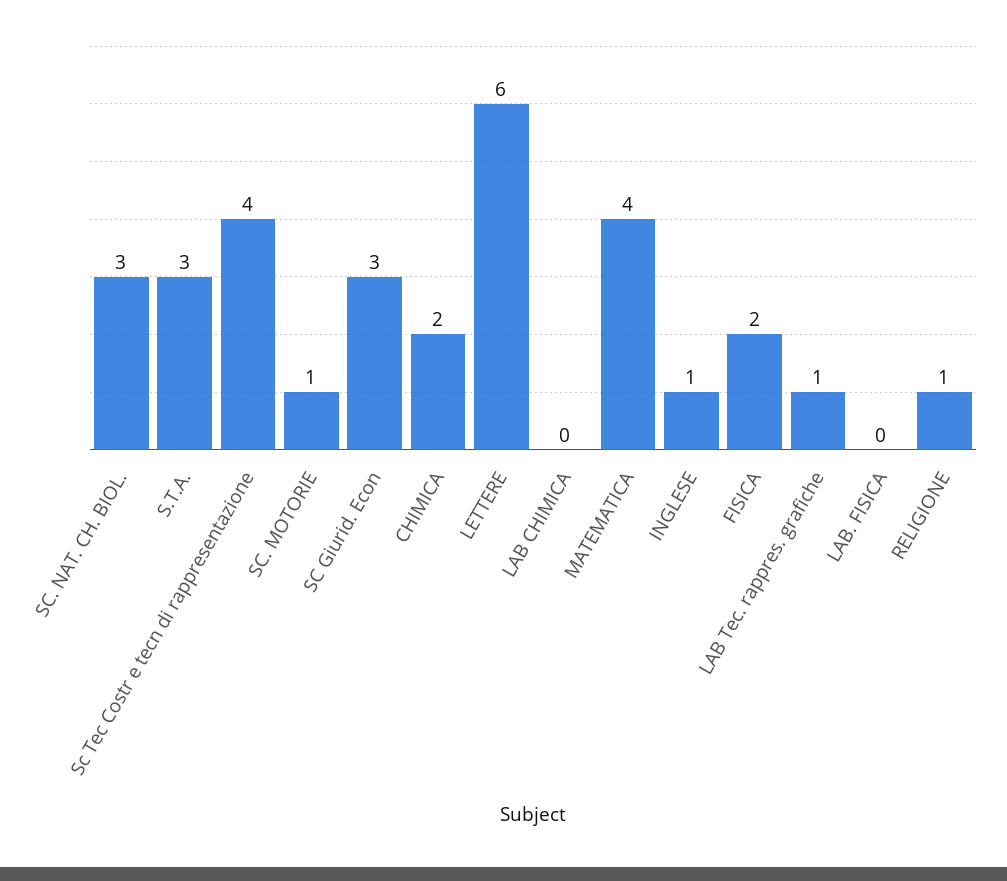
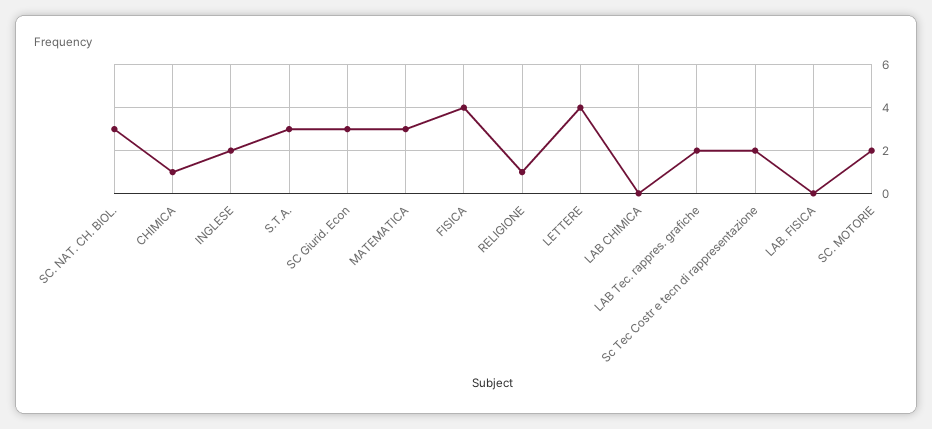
Sc Tec Costr e tecn di rappresentazione: 4 -> 2
SC. MOTORIE: 1 -> 2
CHIMICA: 2 -> 1
LETTERE: 6 -> 4
MATEMATICA: 4 -> 3
INGLESE: 1 -> 2
FISICA: 2 -> 4
LAB Tec. rappres. grafiche: 1 -> 2

